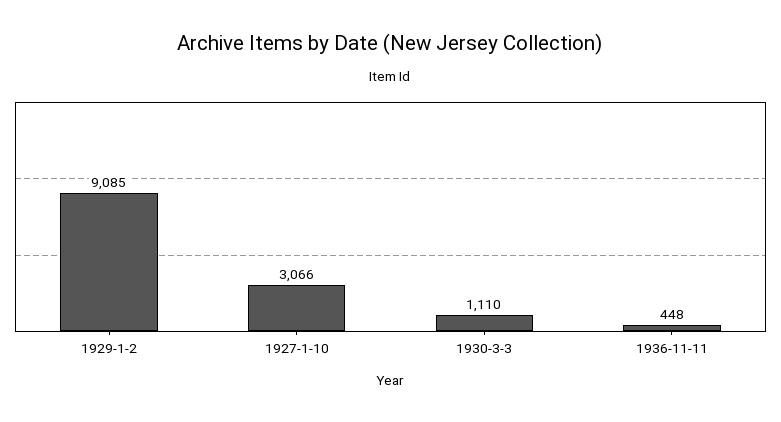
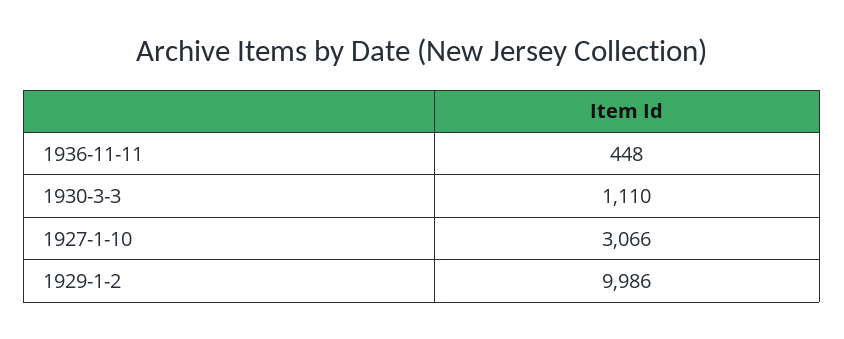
1929-1-2: 9085 -> 9986

